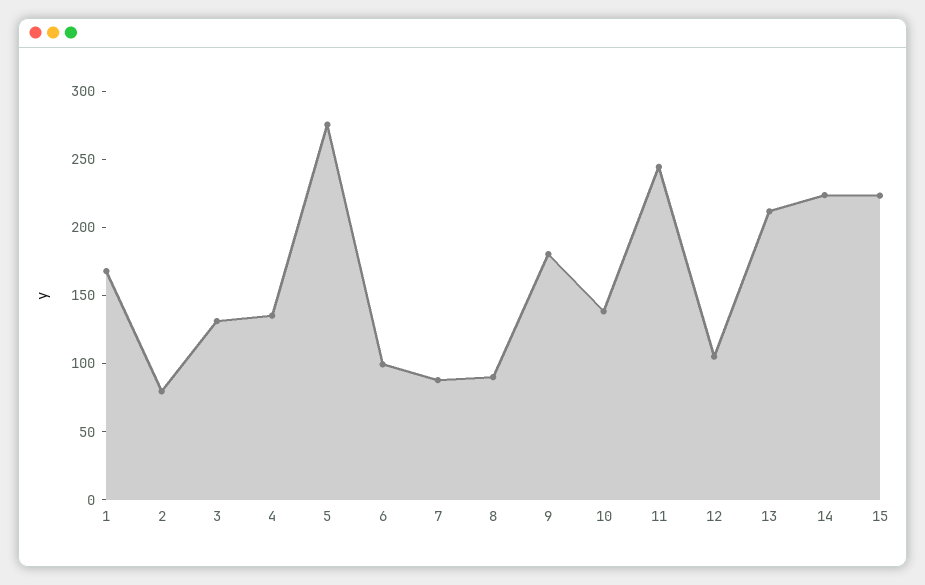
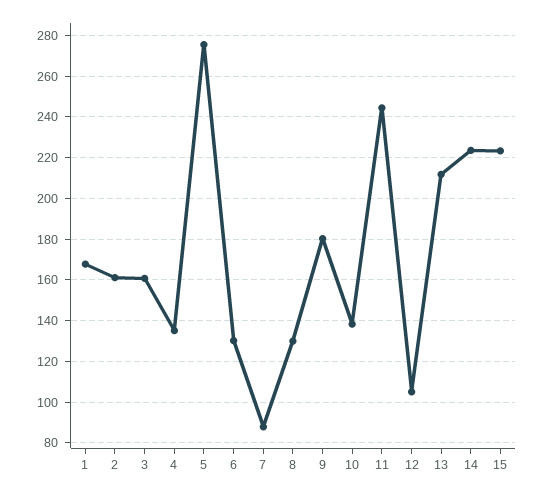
2: 80 -> 160
3: 130 -> 160
6: 100 -> 130
8: 90 -> 130

